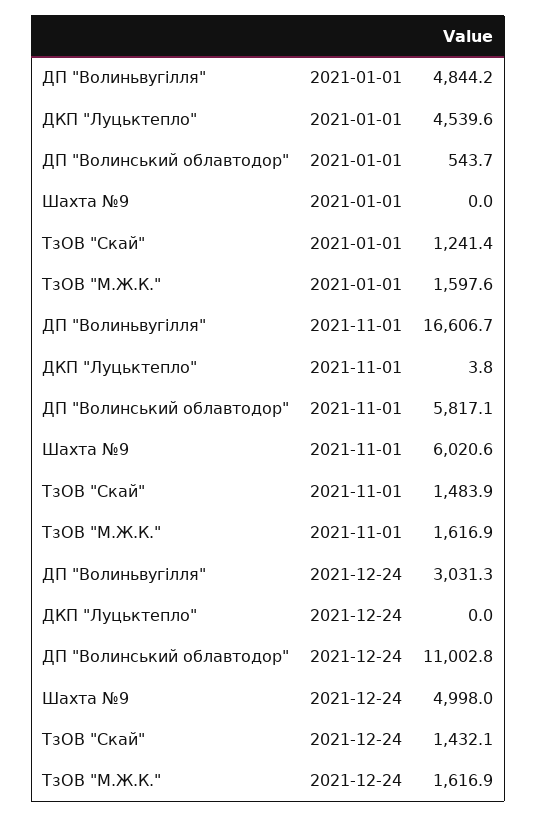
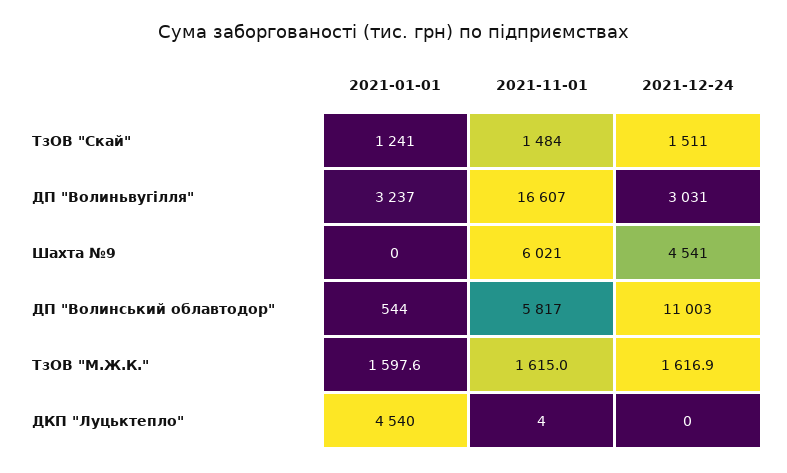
ДП "Волиньвугілля", 2021-01-01: 4844.2 -> 3237
ТзОВ "М.Ж.К.", 2021-11-01: 1616.9 -> 1615
Шахта №9, 2021-12-24: 4998 -> 4541
ТзОВ "Скай", 2021-12-24: 1432.1 -> 1511

